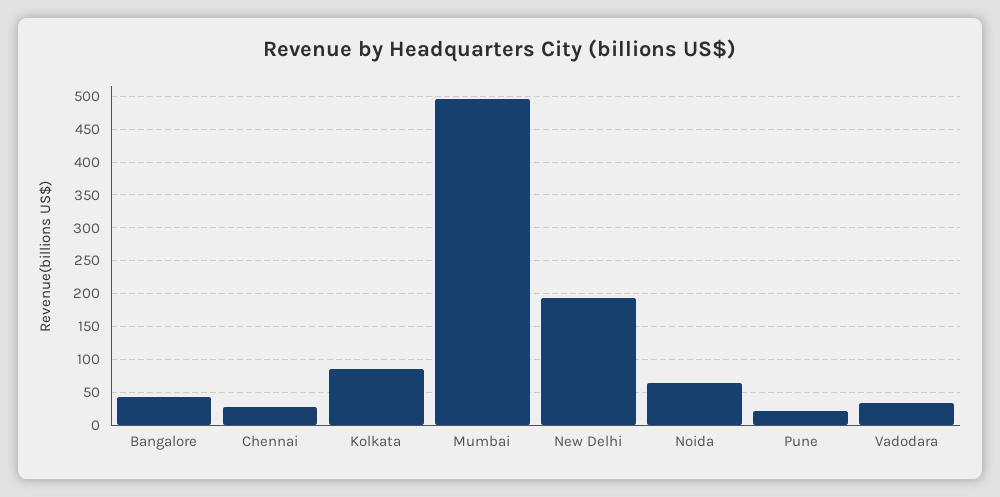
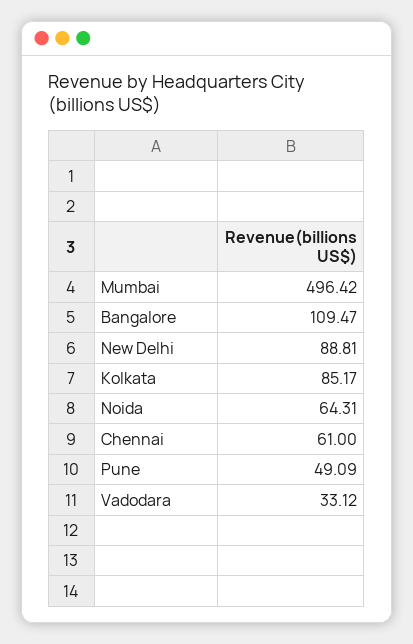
Bangalore: 40 -> 109.47
Chennai: 30 -> 61
New Delhi: 190 -> 88.81
Pune: 20 -> 49.09

